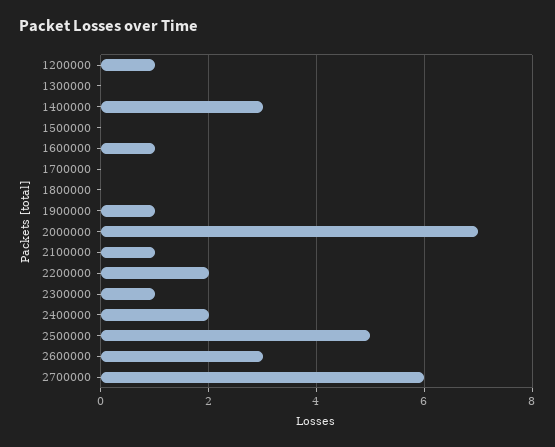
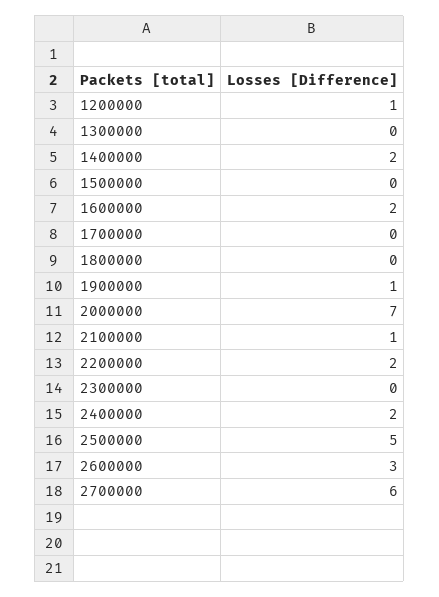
1400000: 3 -> 2
1600000: 1 -> 2
2300000: 1 -> 0

